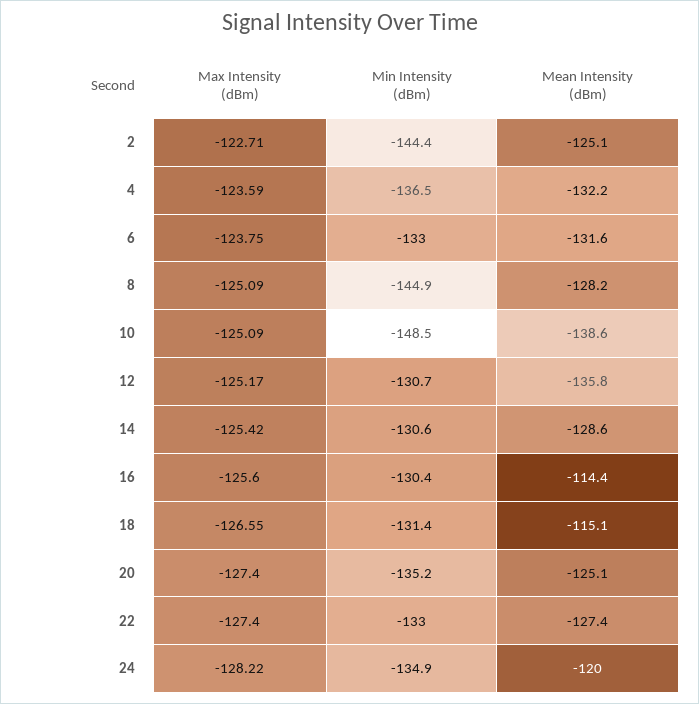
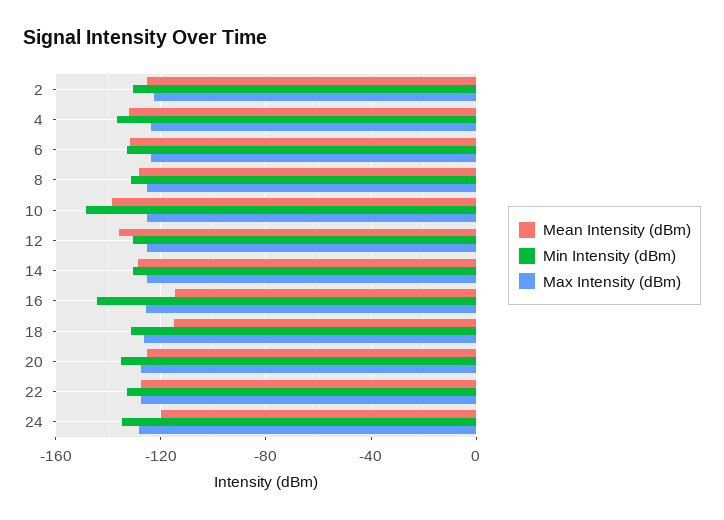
Min Intensity (dBm), 2: -144.4 -> -130
Min Intensity (dBm), 8: -144.9 -> -130
Min Intensity (dBm), 16: -130.4 -> -145

